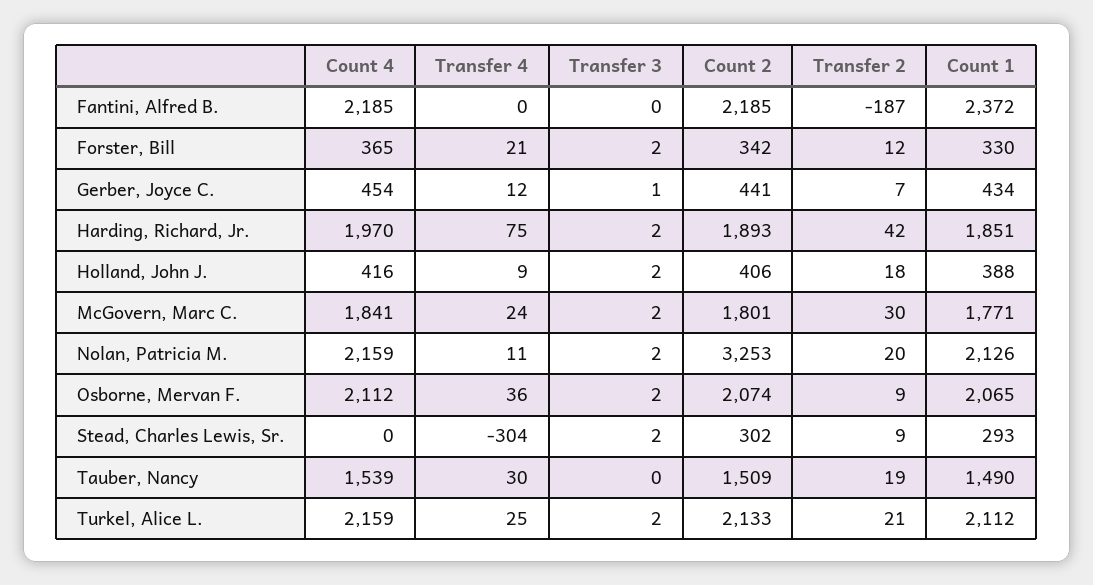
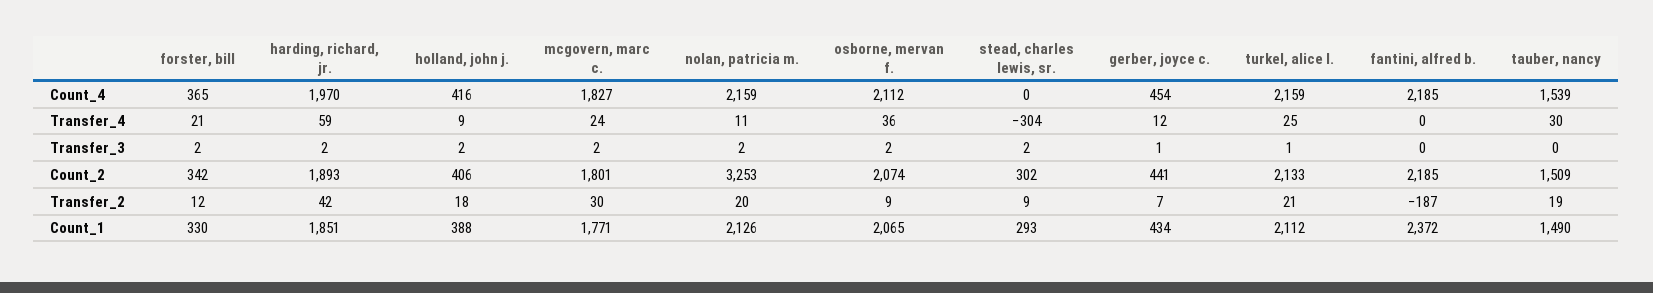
Transfer 4, Harding, Richard, Jr.: 75 -> 59
Count 4, McGovern, Marc C.: 1841 -> 1827
Transfer 3, Turkel, Alice L.: 2 -> 1

